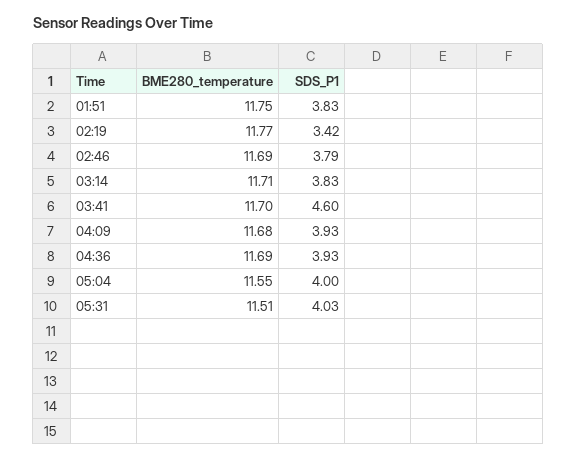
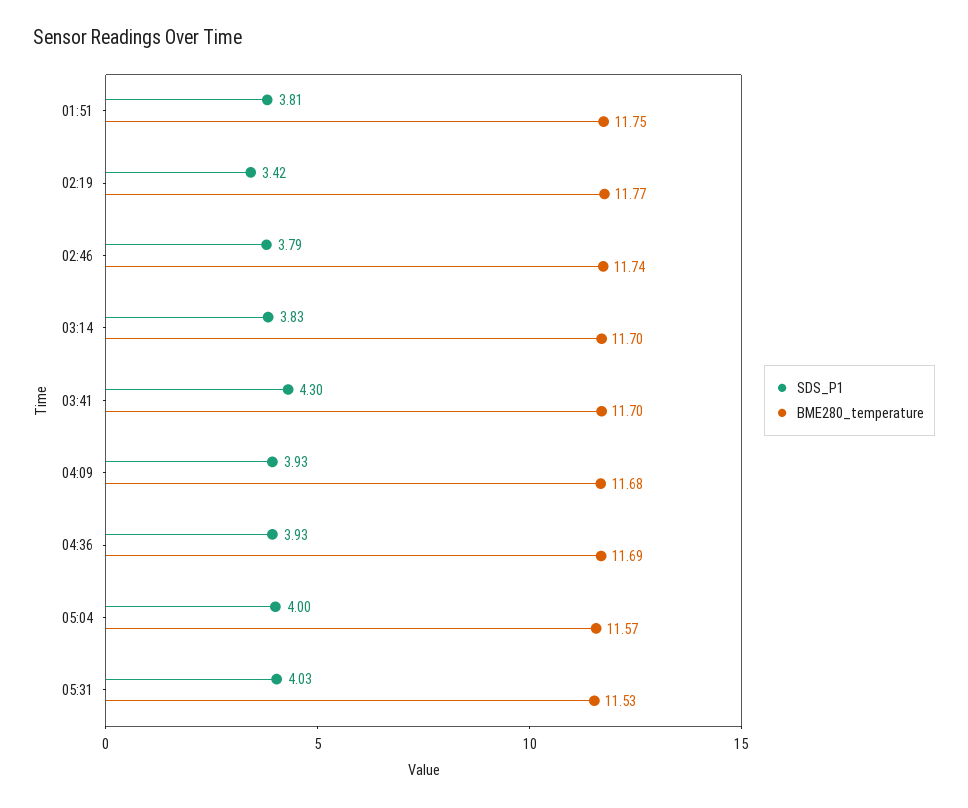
SDS_P1, 01:51: 3.83 -> 3.81
BME280_temperature, 02:46: 11.69 -> 11.74
BME280_temperature, 03:14: 11.71 -> 11.7
SDS_P1, 03:41: 4.6 -> 4.3
BME280_temperature, 05:04: 11.55 -> 11.57
BME280_temperature, 05:31: 11.51 -> 11.53

